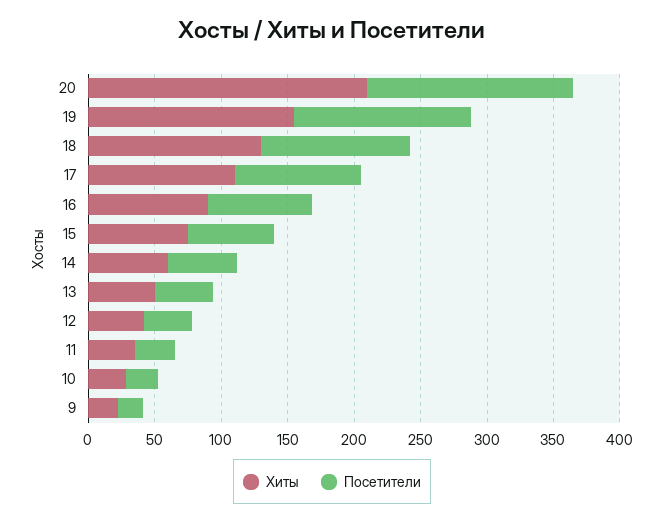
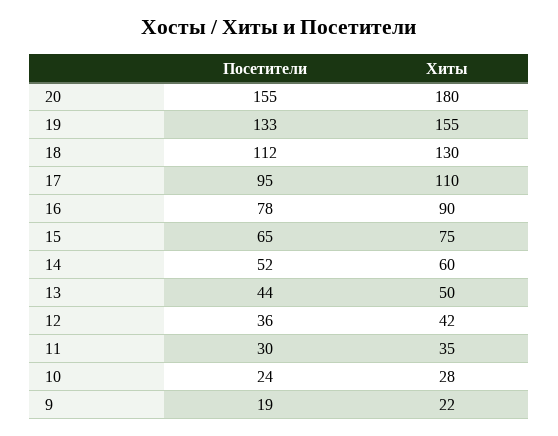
Хиты, 20: 210 -> 180

